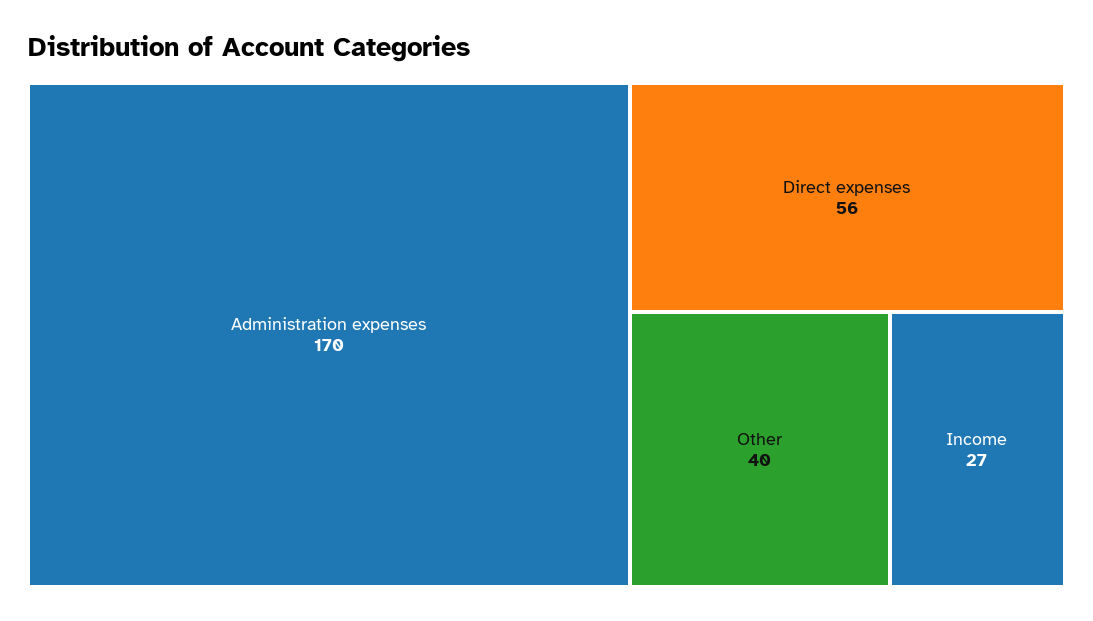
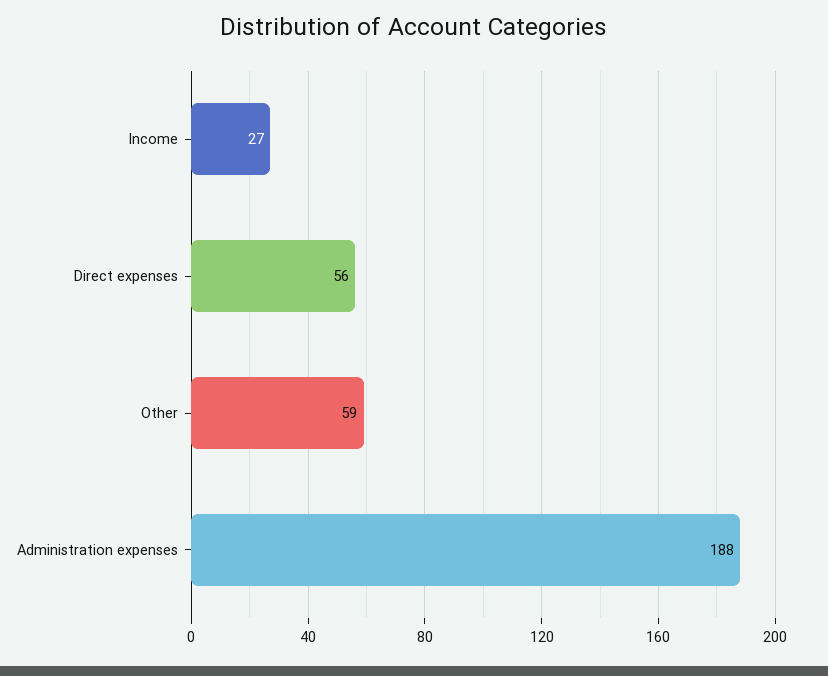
Administration expenses: 170 -> 188
Other: 40 -> 59

